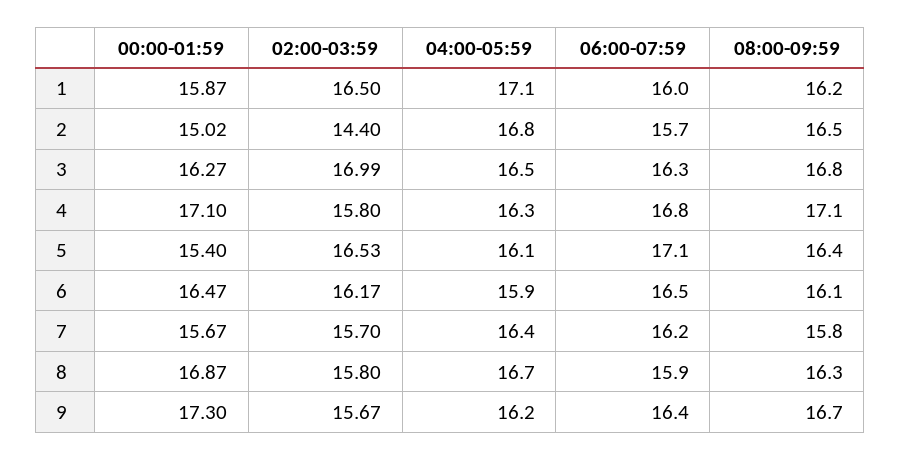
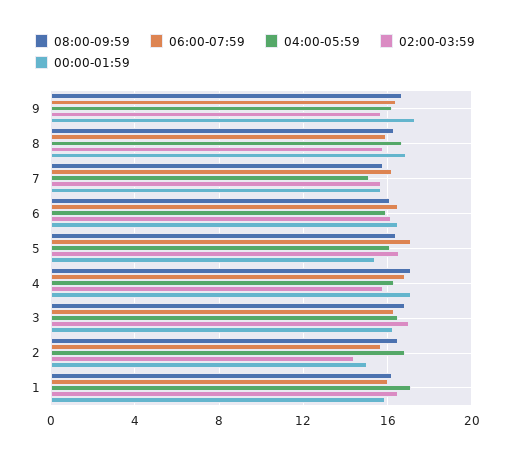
04:00-05:59, 7: 16.4 -> 15

